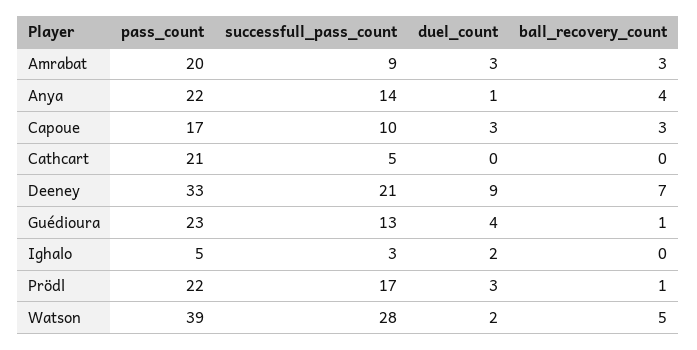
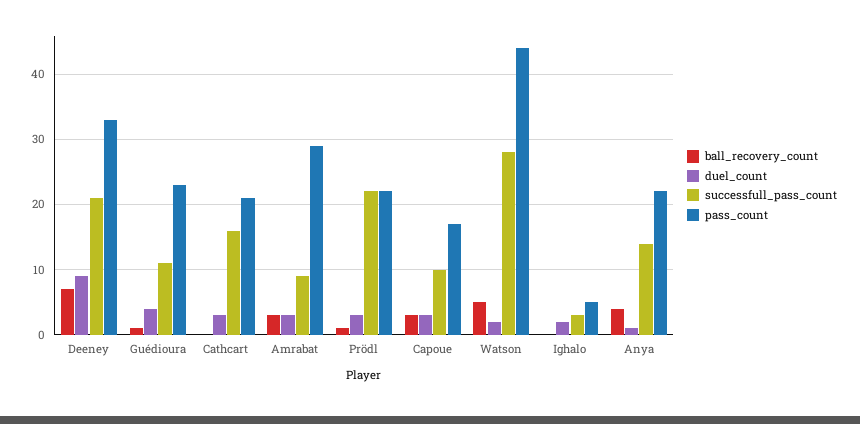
pass_count, Amrabat: 20 -> 29
successfull_pass_count, Cathcart: 5 -> 16
duel_count, Cathcart: 0 -> 3
successfull_pass_count, Guédioura: 13 -> 11
successfull_pass_count, Prödl: 17 -> 22
pass_count, Watson: 39 -> 44

